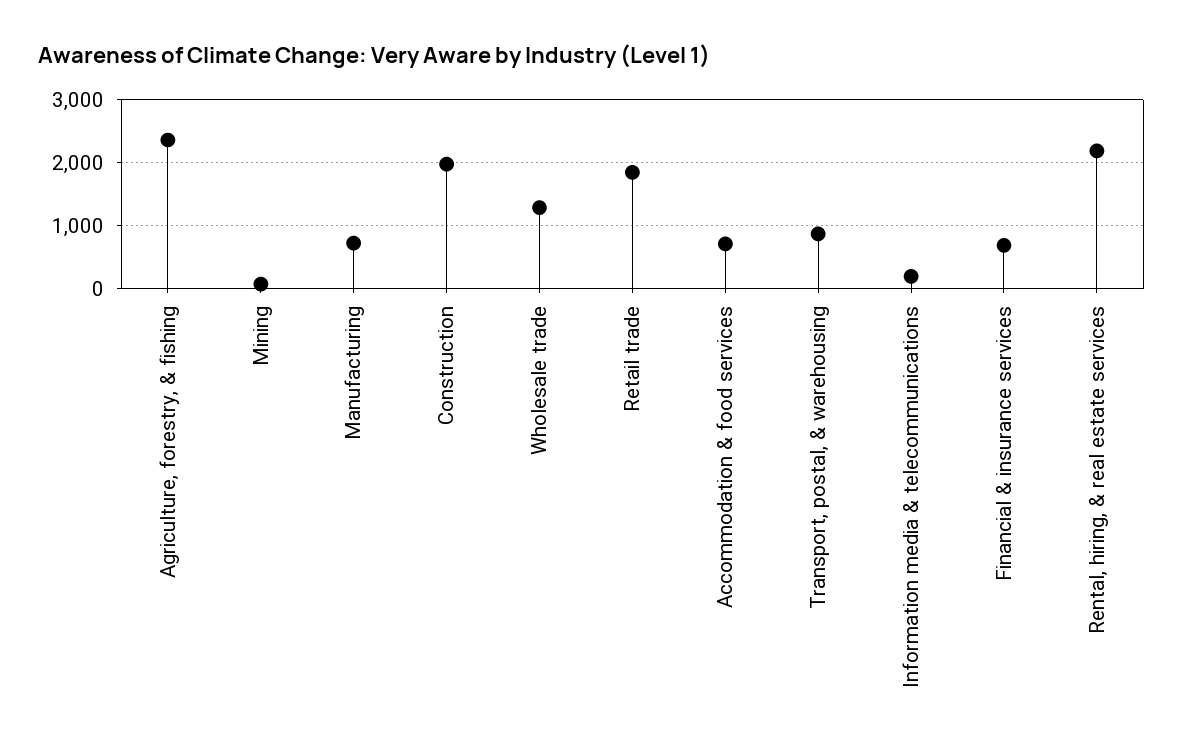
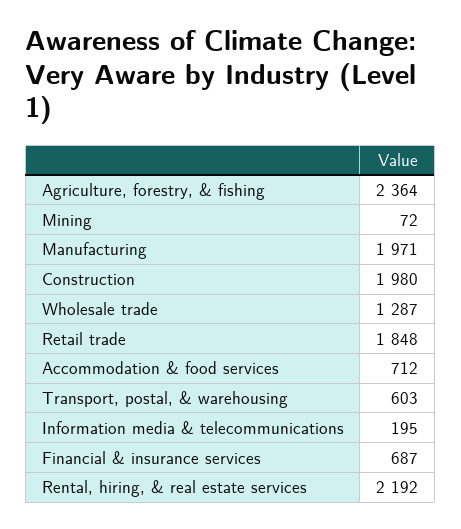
Manufacturing: 700 -> 1971
Transport, postal, & warehousing: 900 -> 603

